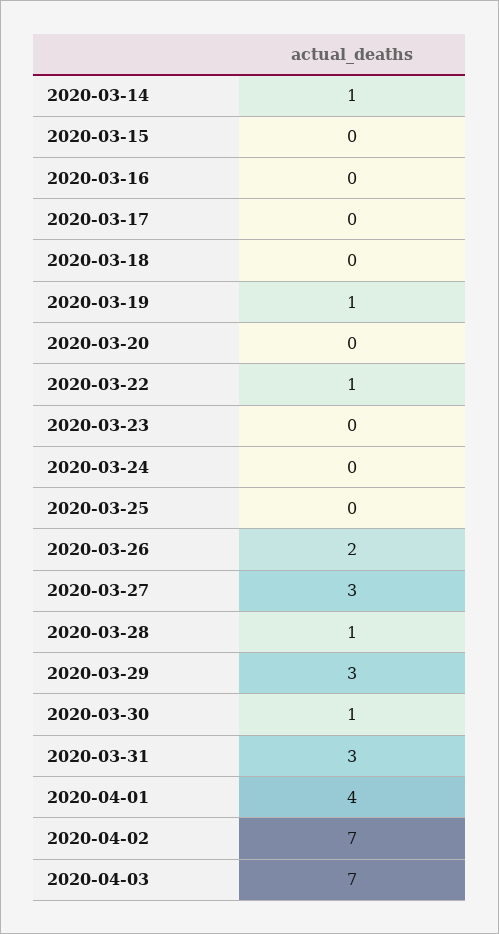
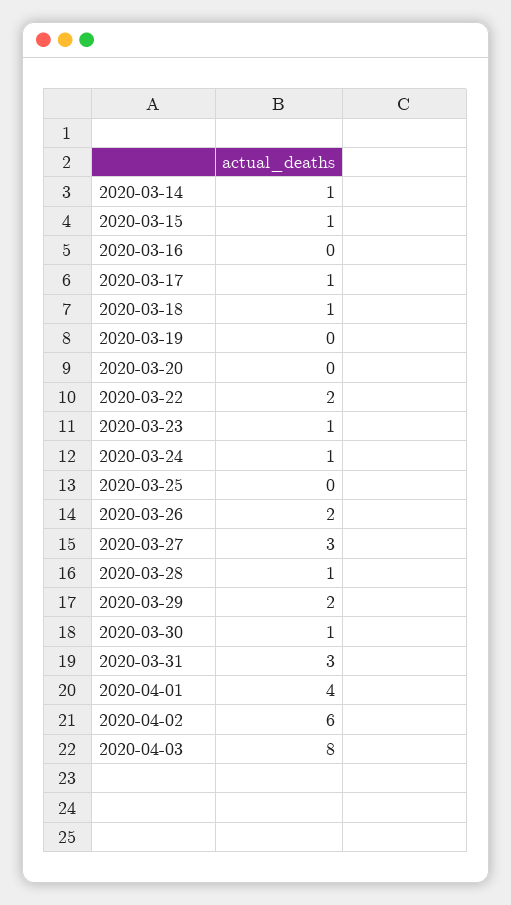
2020-03-15: 0 -> 1
2020-03-17: 0 -> 1
2020-03-18: 0 -> 1
2020-03-19: 1 -> 0
2020-03-22: 1 -> 2
2020-03-23: 0 -> 1
2020-03-24: 0 -> 1
2020-03-29: 3 -> 2
2020-04-02: 7 -> 6
2020-04-03: 7 -> 8

